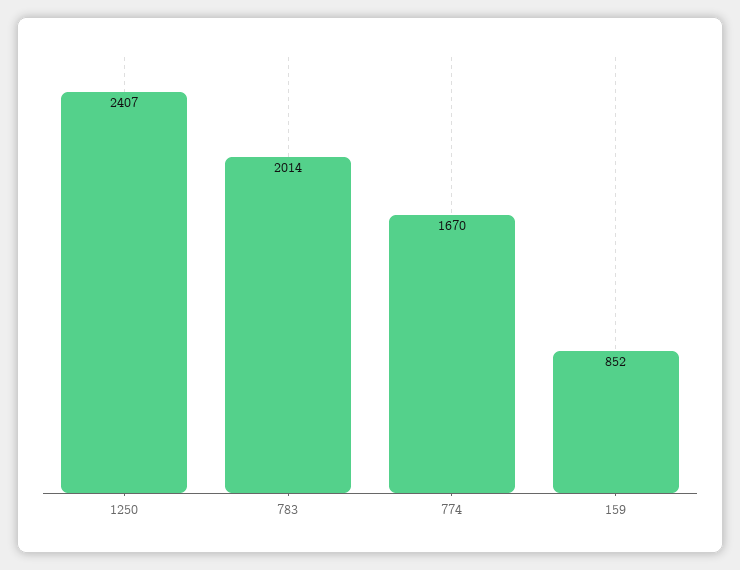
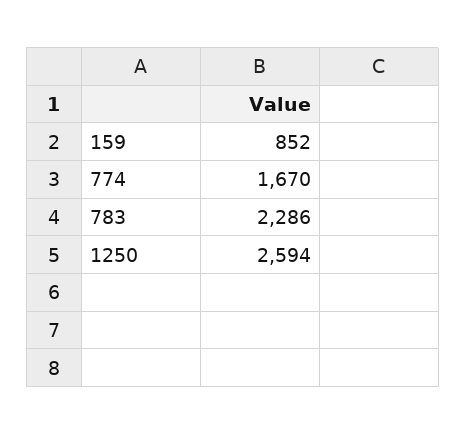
1250: 2407 -> 2594
783: 2014 -> 2286

